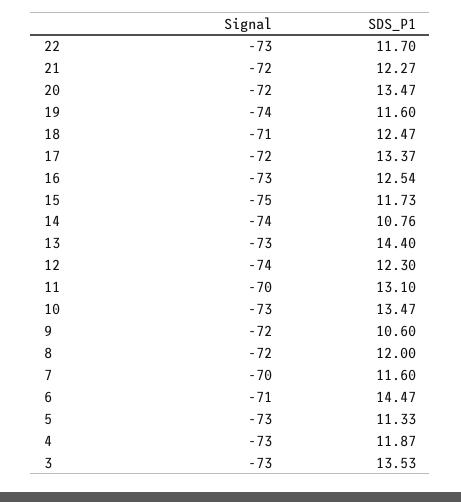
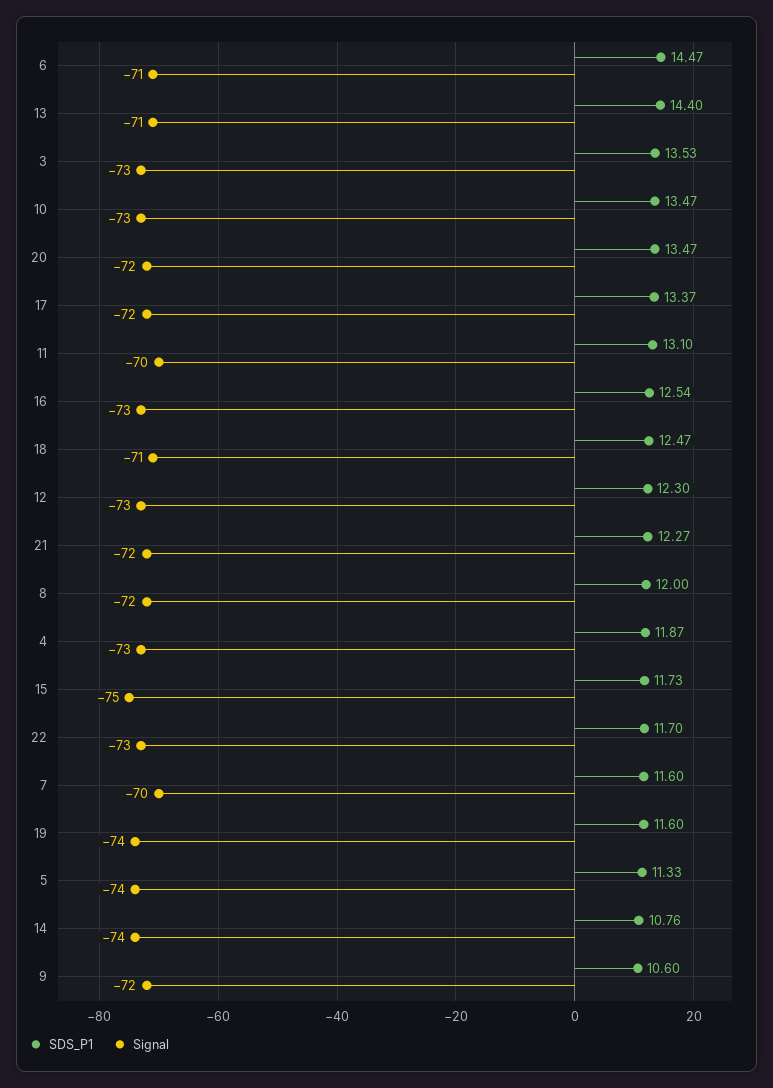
Signal, 13: -73 -> -71
Signal, 12: -74 -> -73
Signal, 5: -73 -> -74

